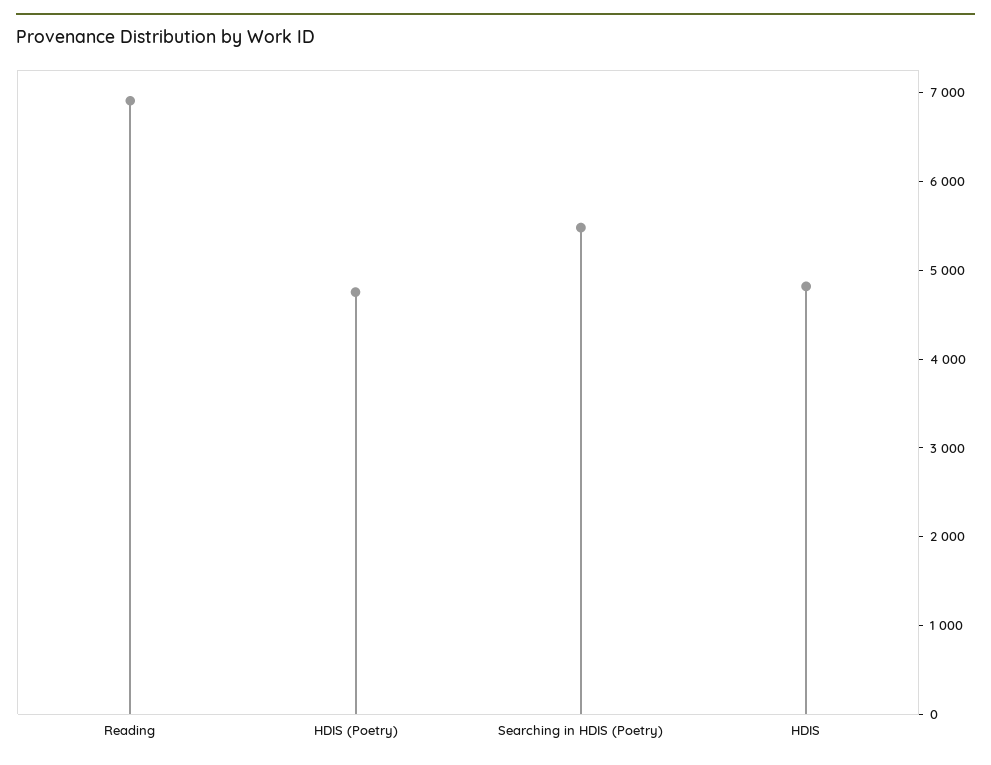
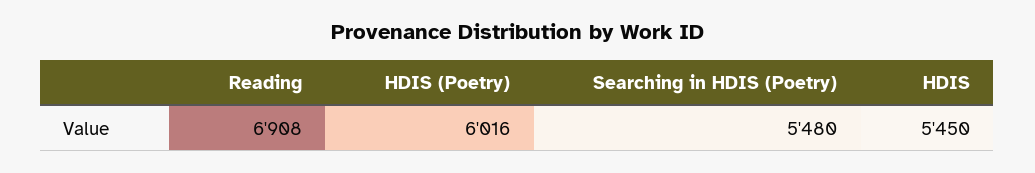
HDIS (Poetry): 4800 -> 6016
HDIS: 4800 -> 5450

